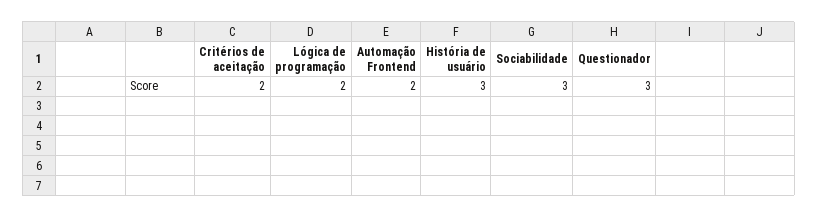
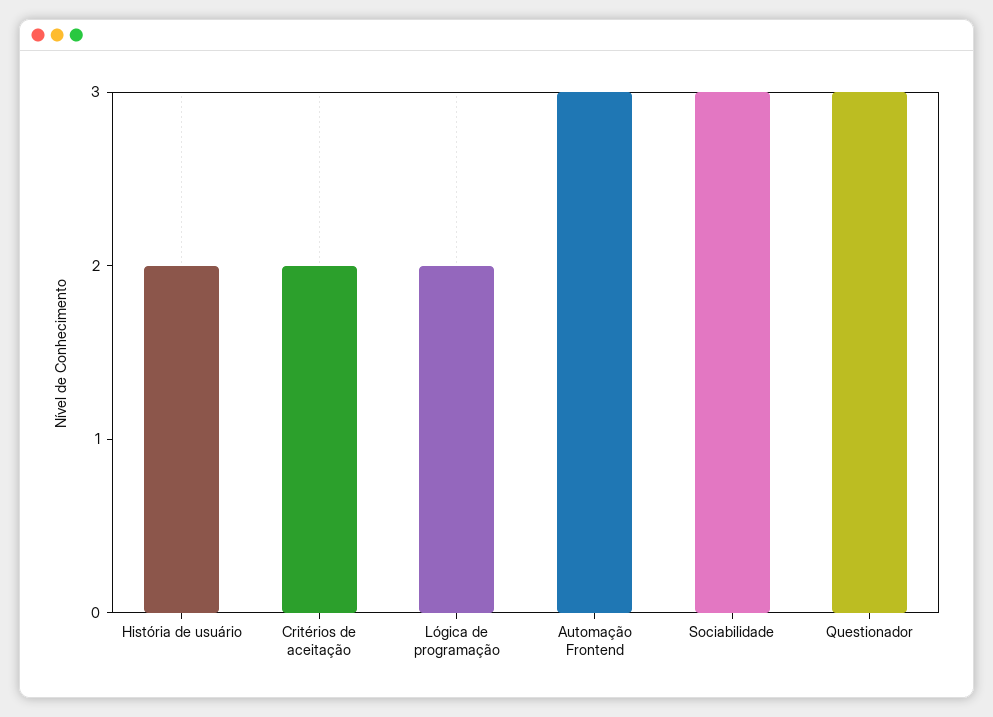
Automação Frontend: 2 -> 3
História de usuário: 3 -> 2

